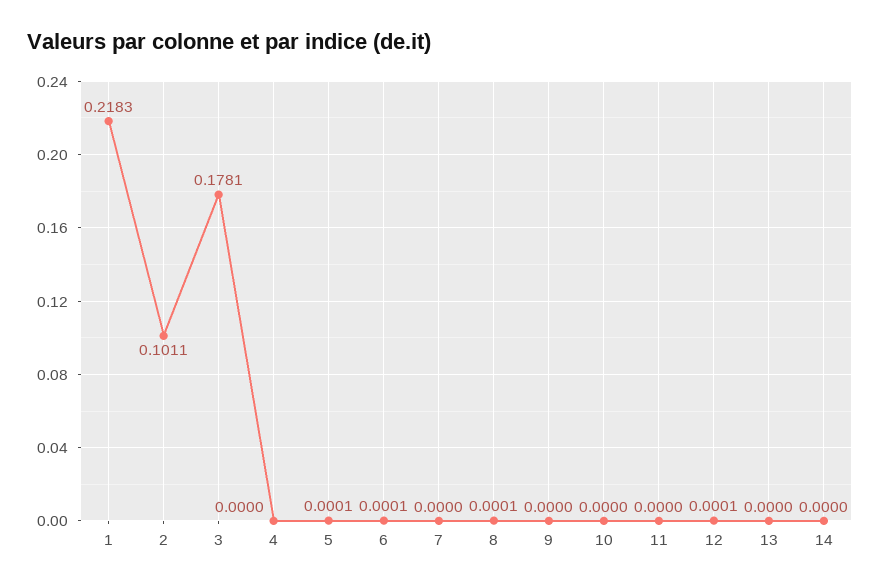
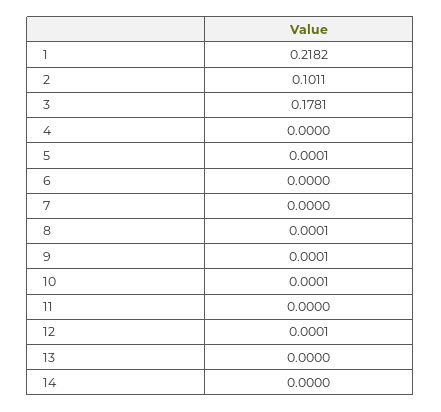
1: 0.2183 -> 0.2182
6: 0.0001 -> 0
9: 0 -> 0.0001
10: 0 -> 0.0001

